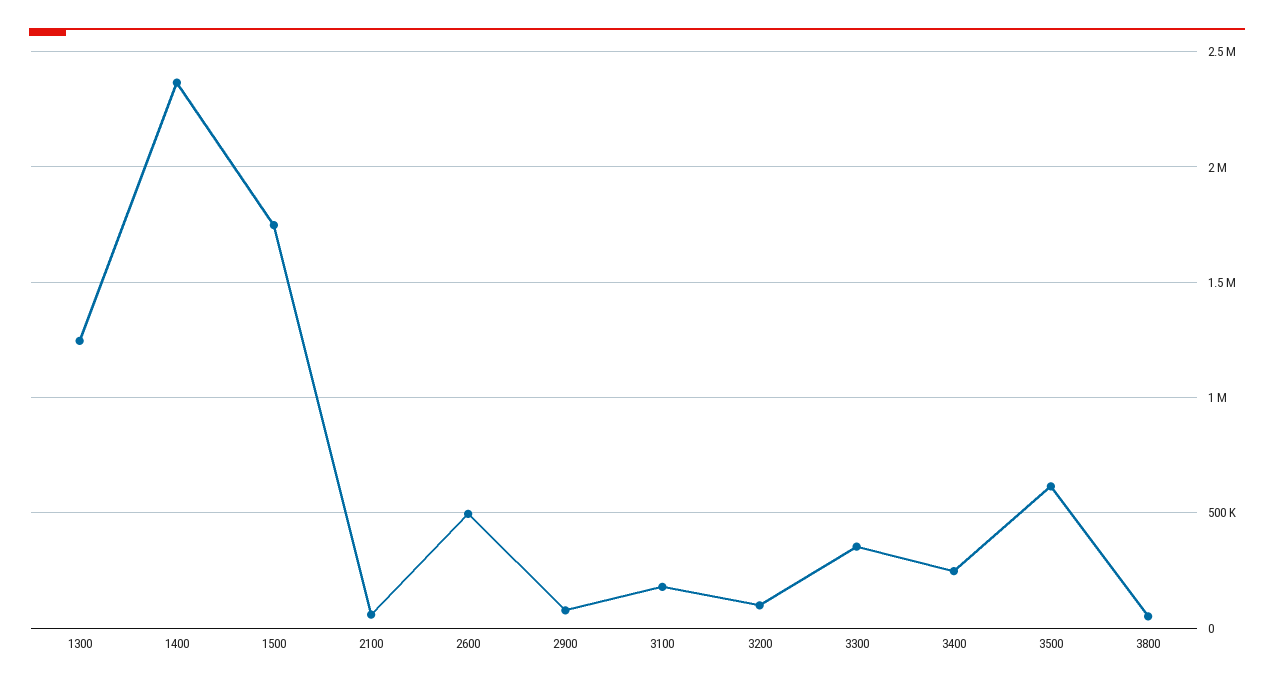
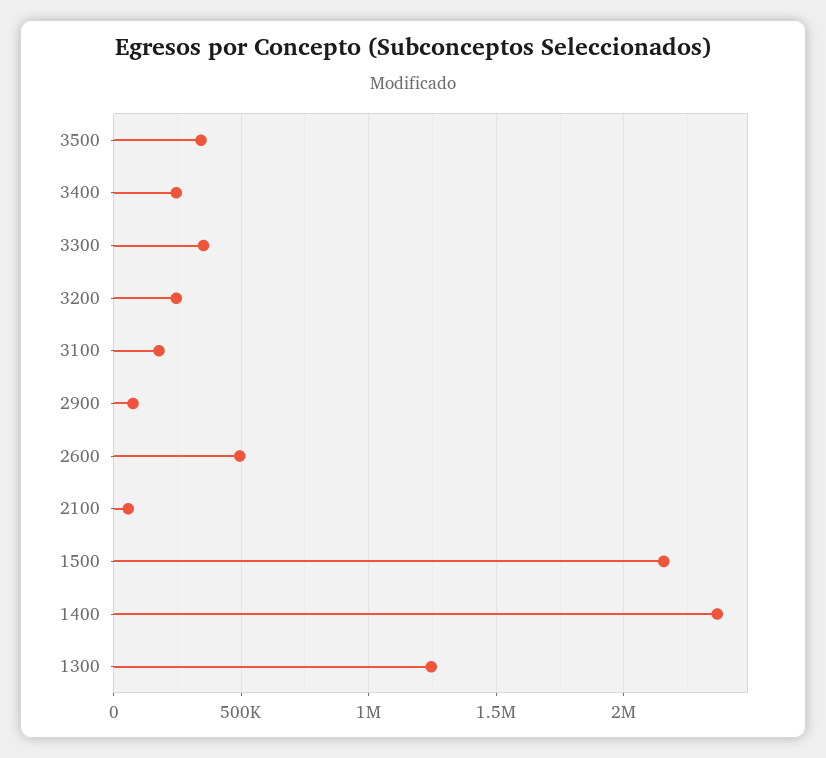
1500: 1750000 -> 2150000
3200: 100000 -> 250000
3500: 600000 -> 350000
3800: 50000 -> none

